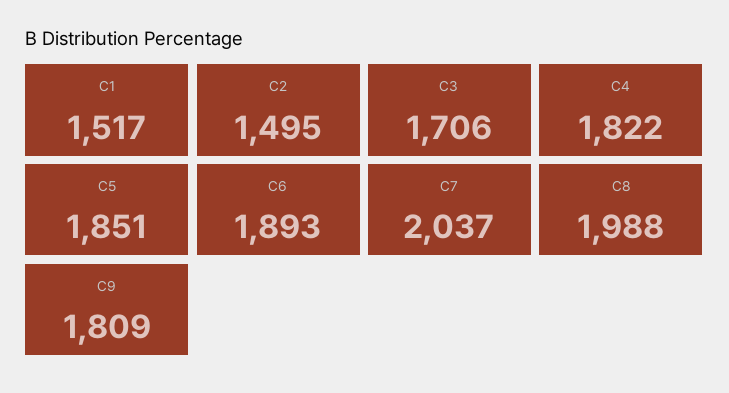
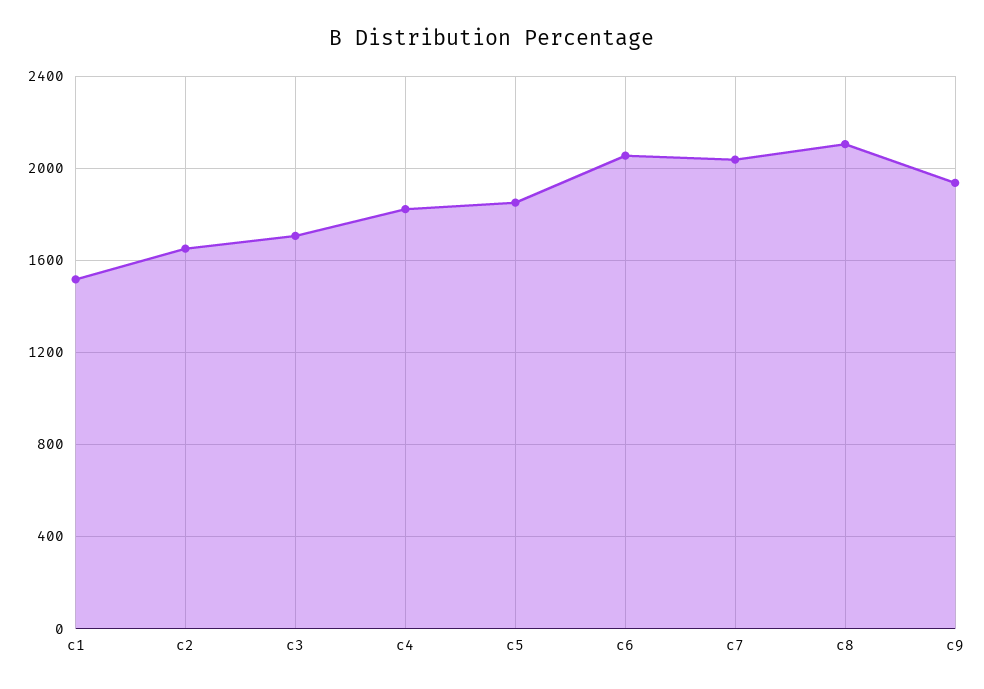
C2: 1495 -> 1650
C6: 1893 -> 2050
C8: 1988 -> 2100
C9: 1809 -> 1950

